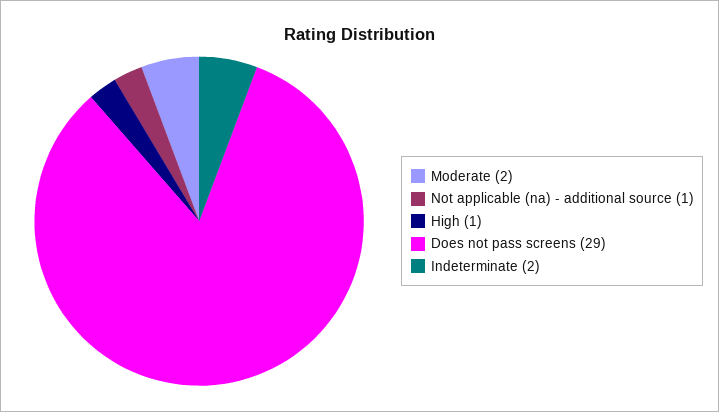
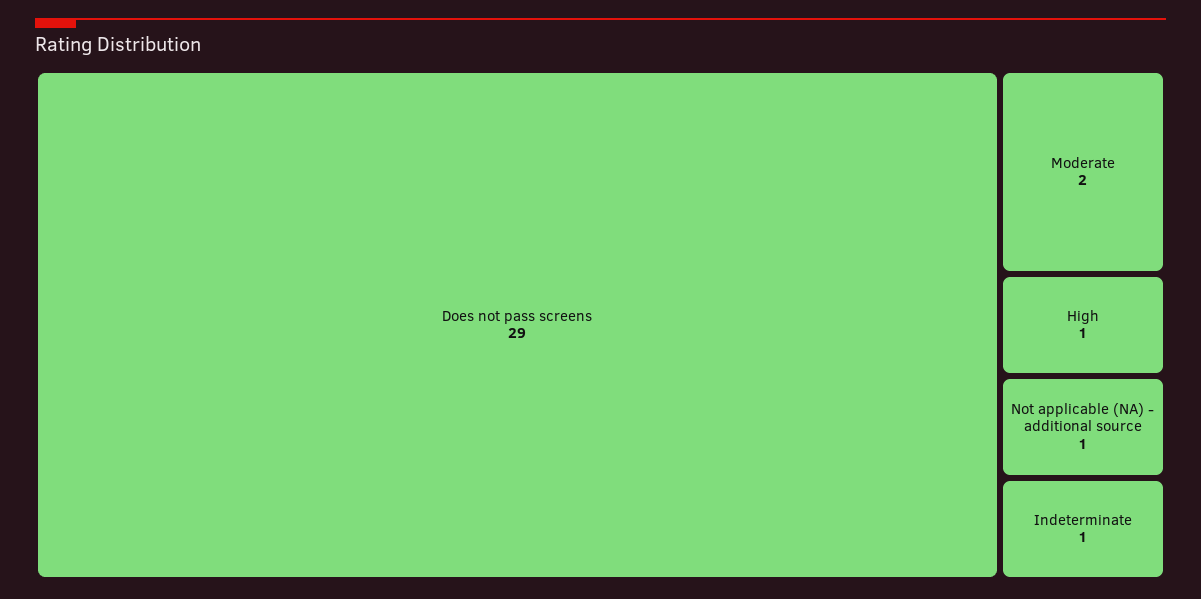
Indeterminate: 2 -> 1

